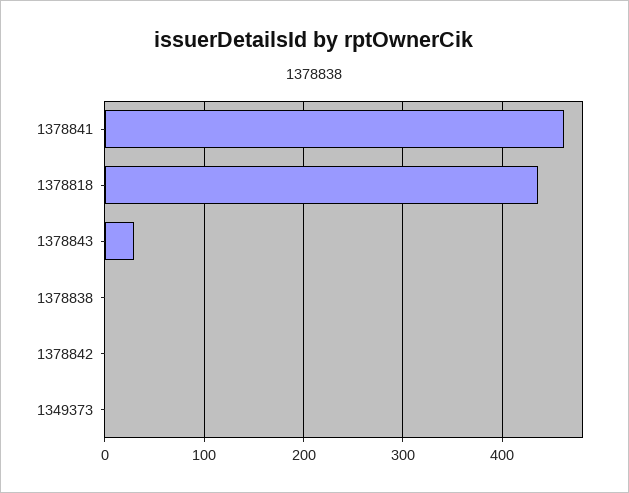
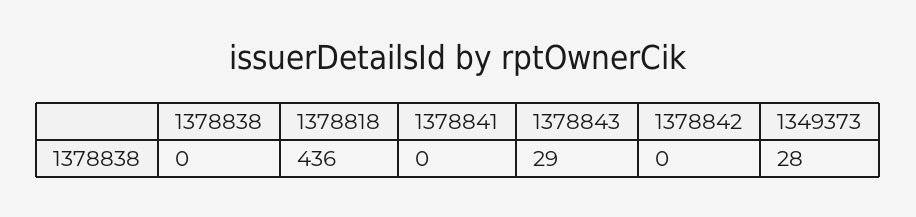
1378841: 460 -> 0
1349373: 0 -> 28

